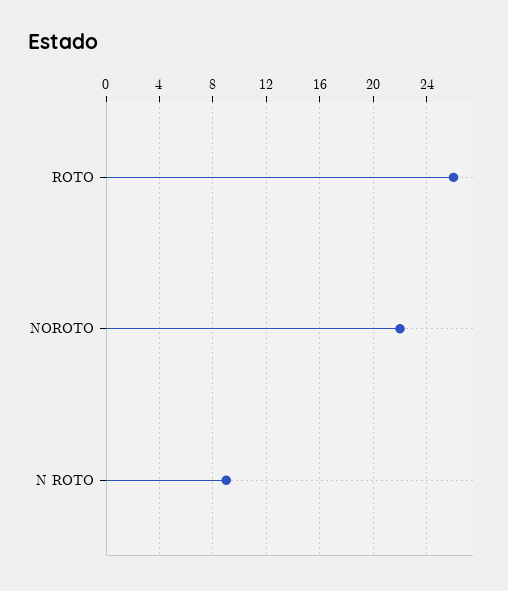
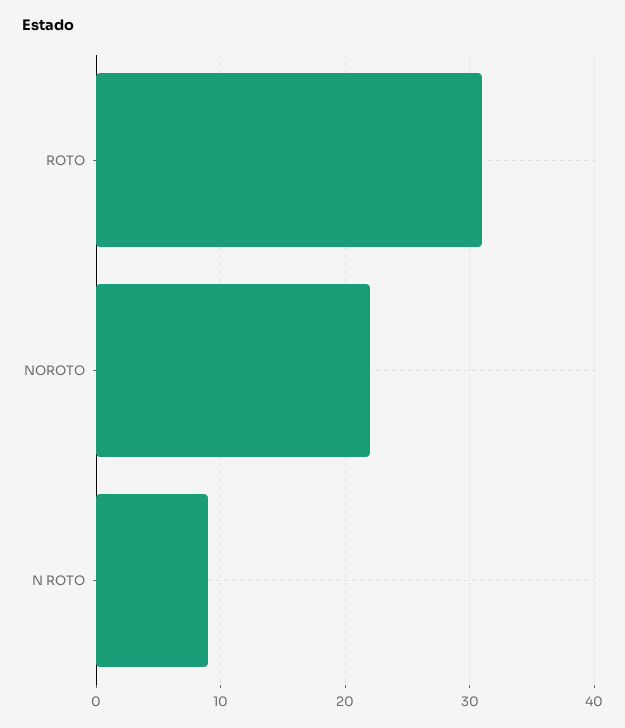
ROTO: 26 -> 31

